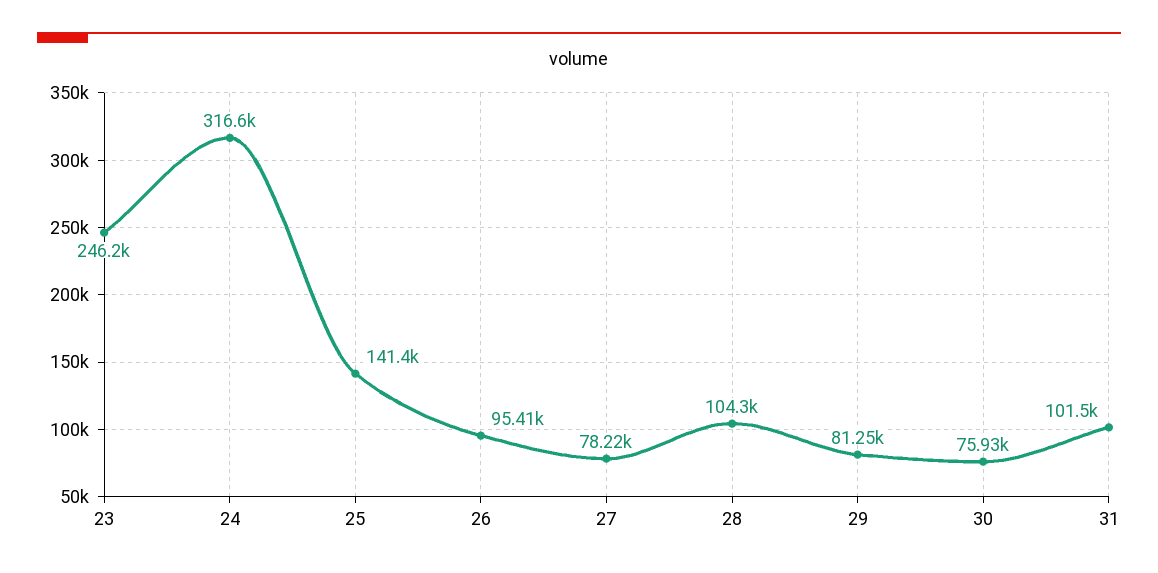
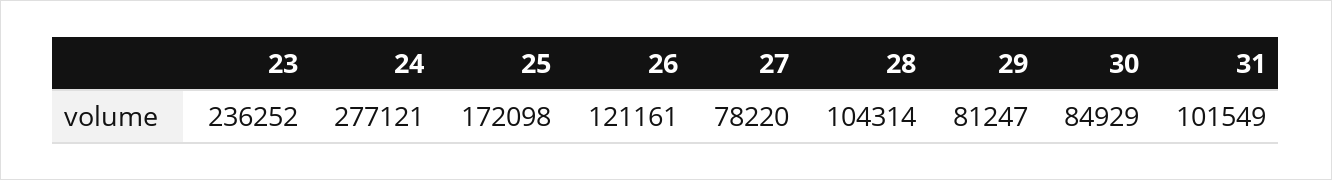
23: 246200 -> 236252
24: 316600 -> 277121
25: 141400 -> 172098
26: 95410 -> 121161
30: 75930 -> 84929

